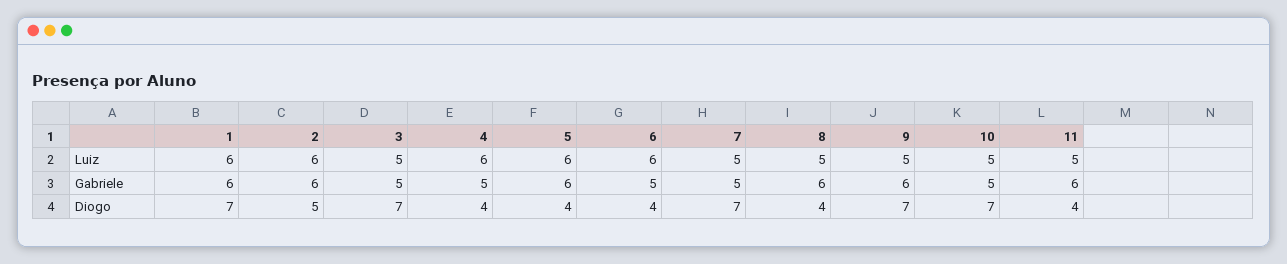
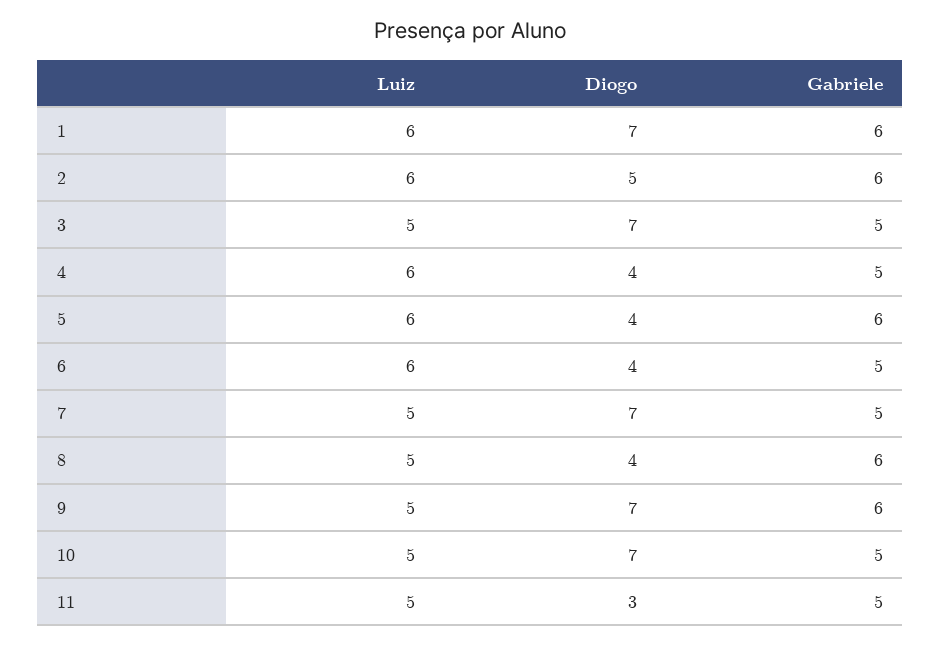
11, Gabriele: 6 -> 5
11, Diogo: 4 -> 3

